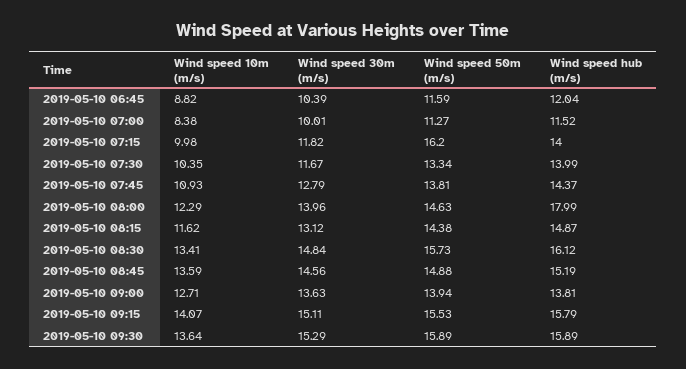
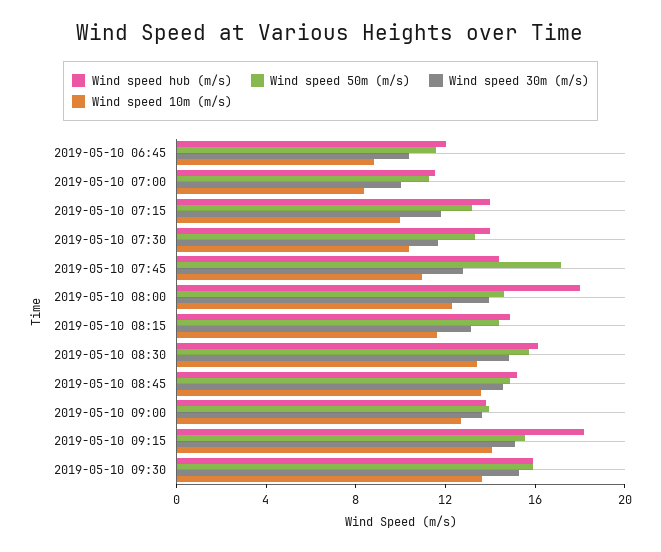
Wind speed 50m (m/s), 2019-05-10 07:15: 16.2 -> 13
Wind speed 50m (m/s), 2019-05-10 07:45: 13.81 -> 17
Wind speed hub (m/s), 2019-05-10 09:15: 15.79 -> 18

